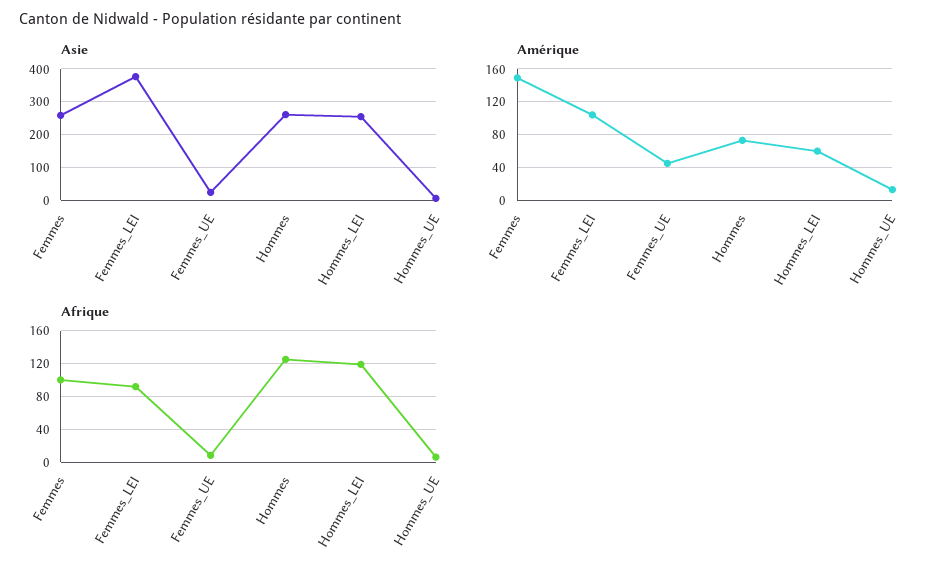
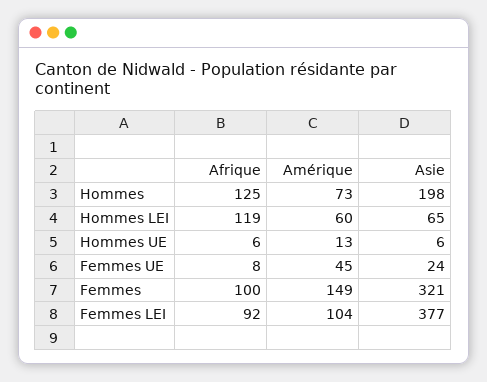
Asie, Femmes: 260 -> 321
Asie, Hommes: 260 -> 198
Asie, Hommes_LEI: 260 -> 65

